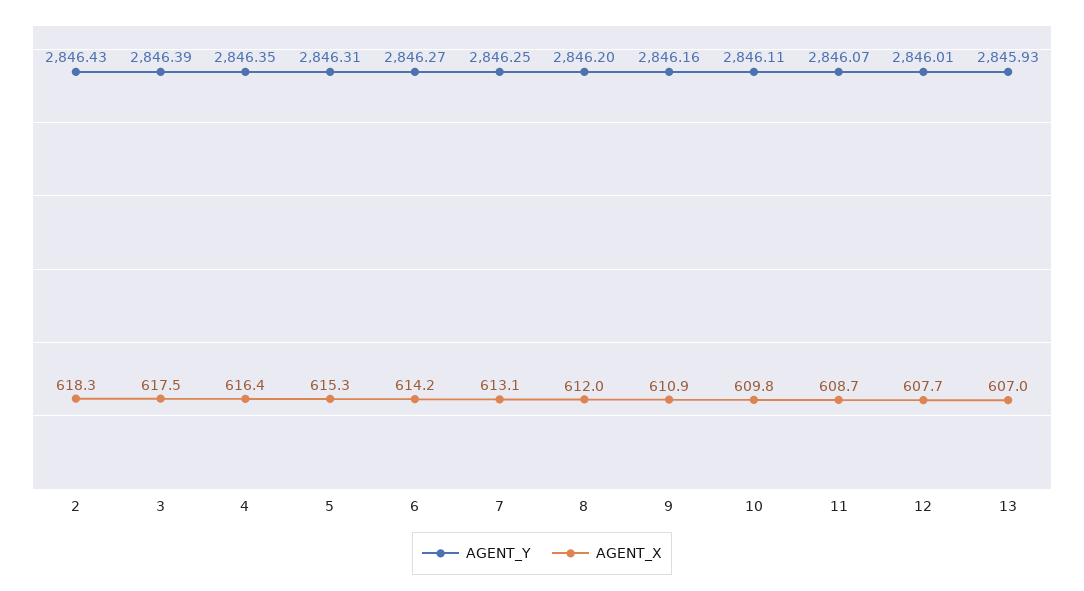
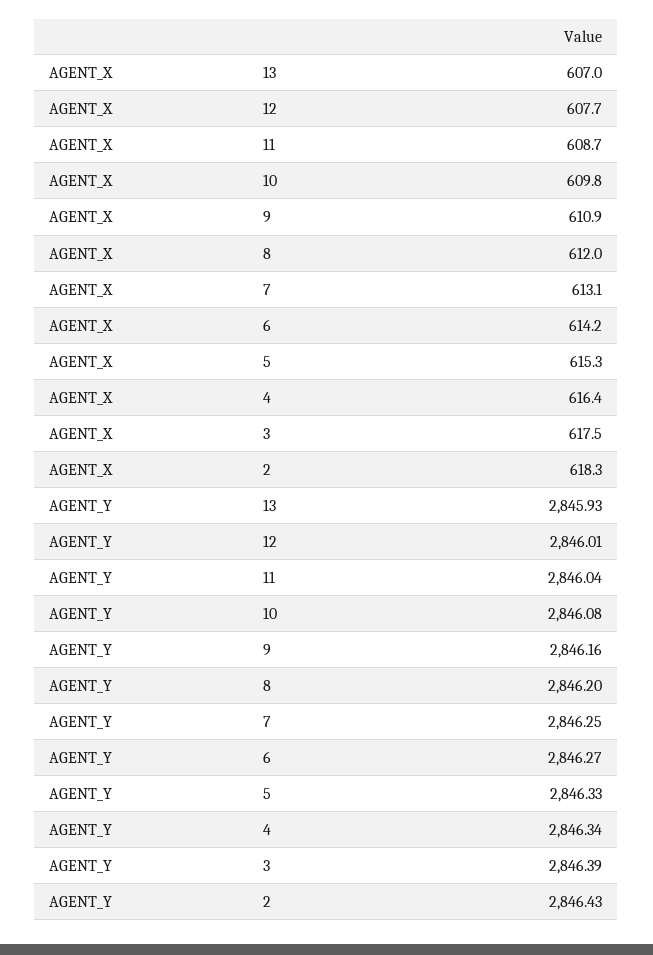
AGENT_Y, 4: 2846.35 -> 2846.34
AGENT_Y, 5: 2846.31 -> 2846.33
AGENT_Y, 10: 2846.11 -> 2846.08
AGENT_Y, 11: 2846.07 -> 2846.04

